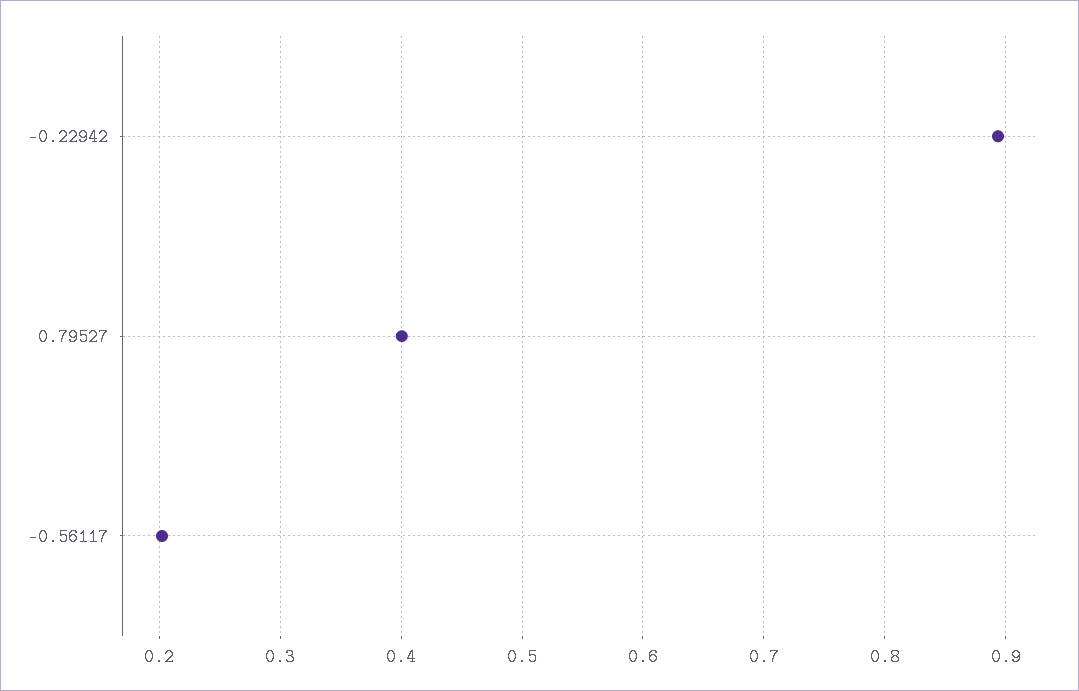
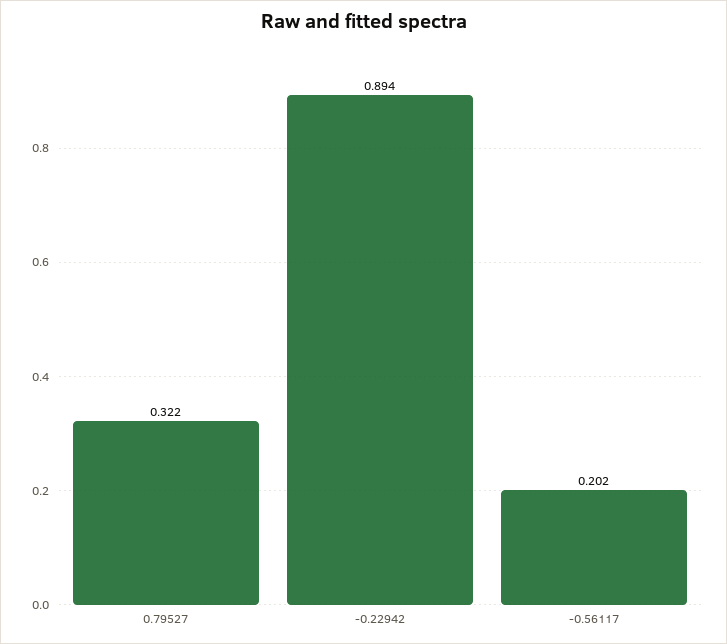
0.79527: 0.4 -> 0.322

